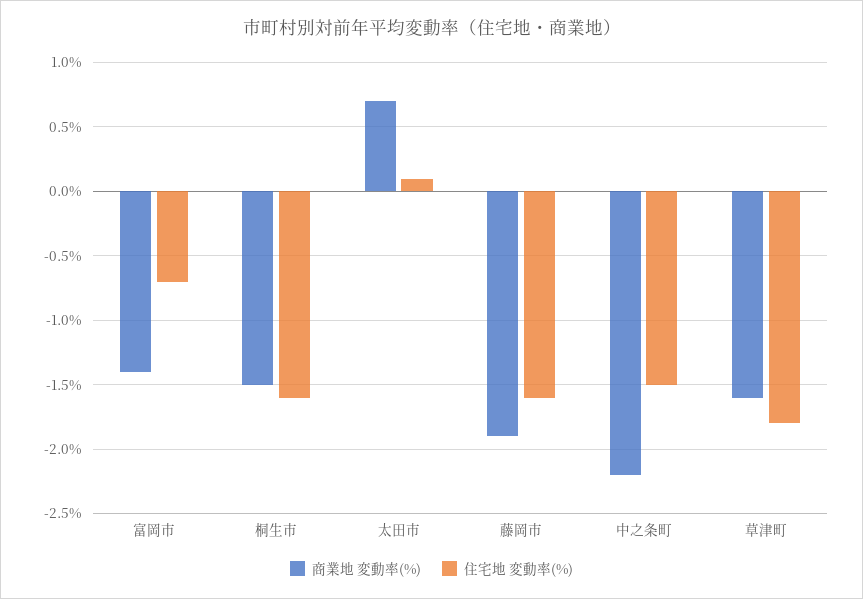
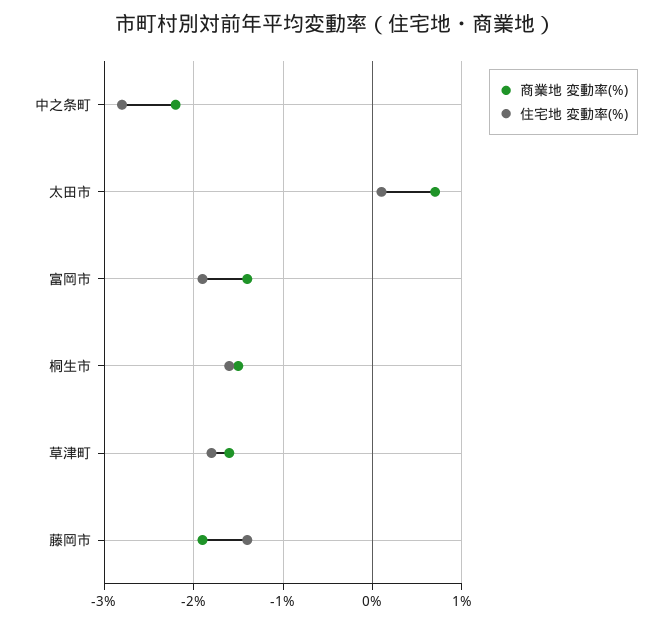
住宅地 変動率(%), 富岡市: -0.7 -> -1.9
住宅地 変動率(%), 藤岡市: -1.6 -> -1.4
住宅地 変動率(%), 中之条町: -1.5 -> -2.8

